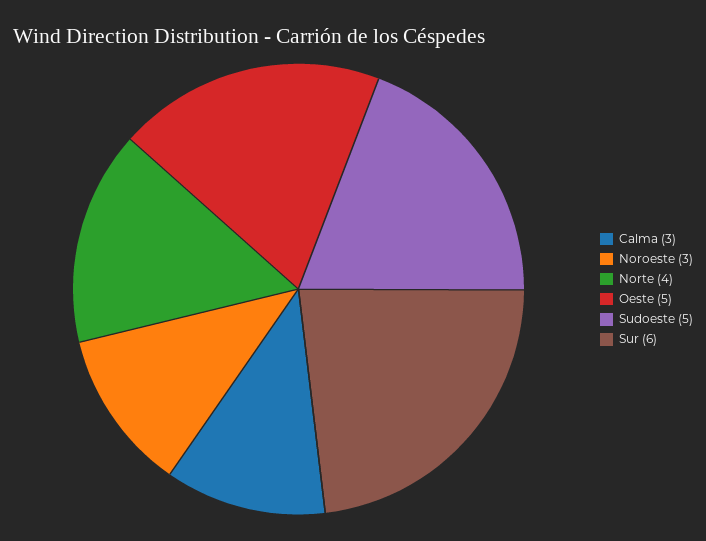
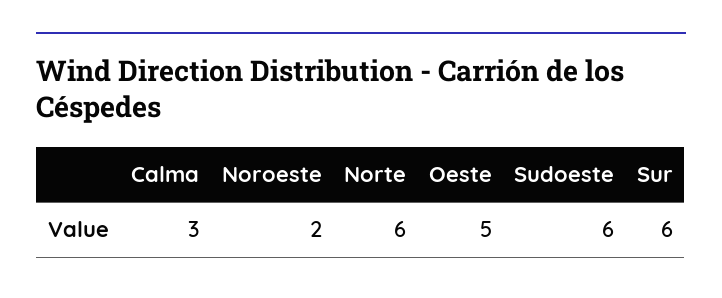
Noroeste: 3 -> 2
Norte: 4 -> 6
Sudoeste: 5 -> 6

